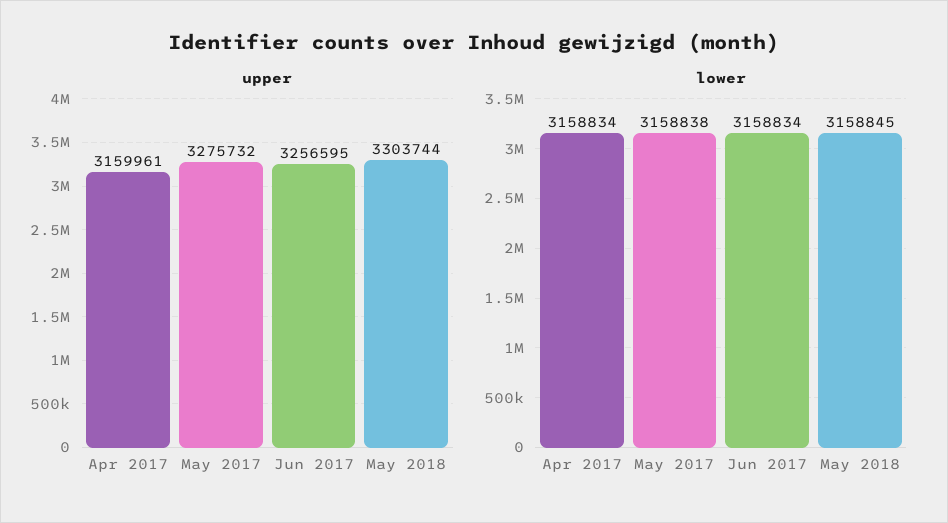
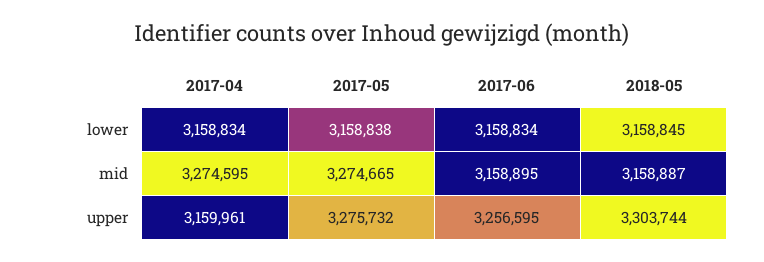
mid, Apr 2017: none -> 3274595
mid, May 2017: none -> 3274665
mid, Jun 2017: none -> 3158895
mid, May 2018: none -> 3158887

